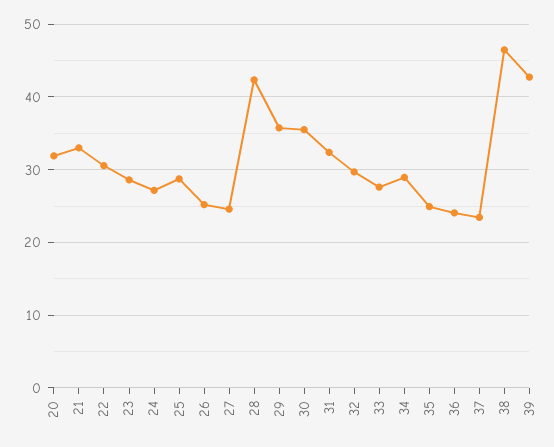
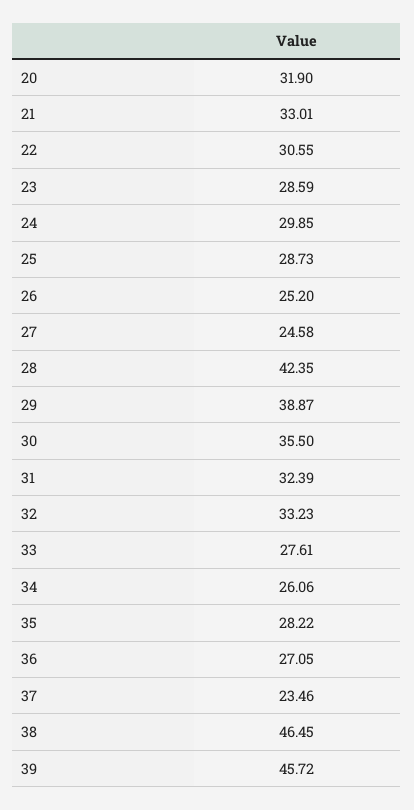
24: 27 -> 29.85
29: 36 -> 38.87
32: 30 -> 33.23
34: 29 -> 26.06
35: 25 -> 28.22
36: 24 -> 27.05
39: 43 -> 45.72

